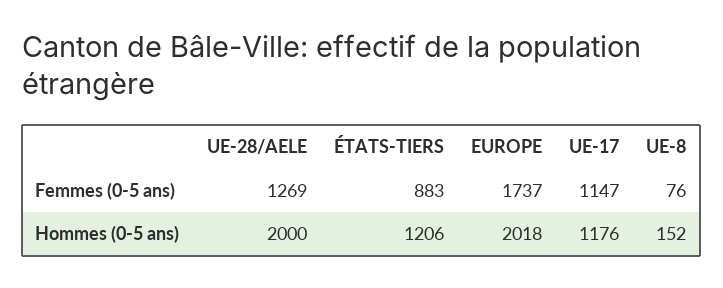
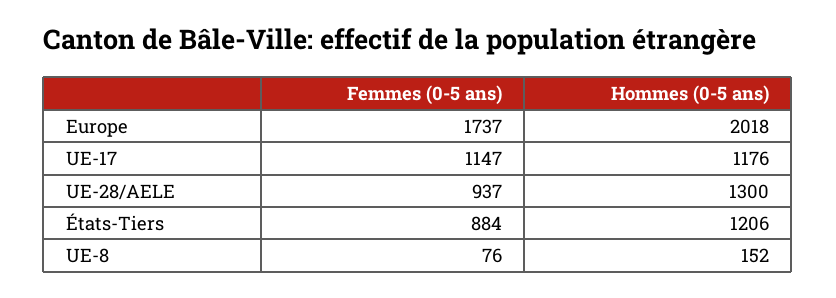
UE-28/AELE, Femmes (0-5 ans): 1269 -> 937
ÉTATS-TIERS, Femmes (0-5 ans): 883 -> 884
UE-28/AELE, Hommes (0-5 ans): 2000 -> 1300

